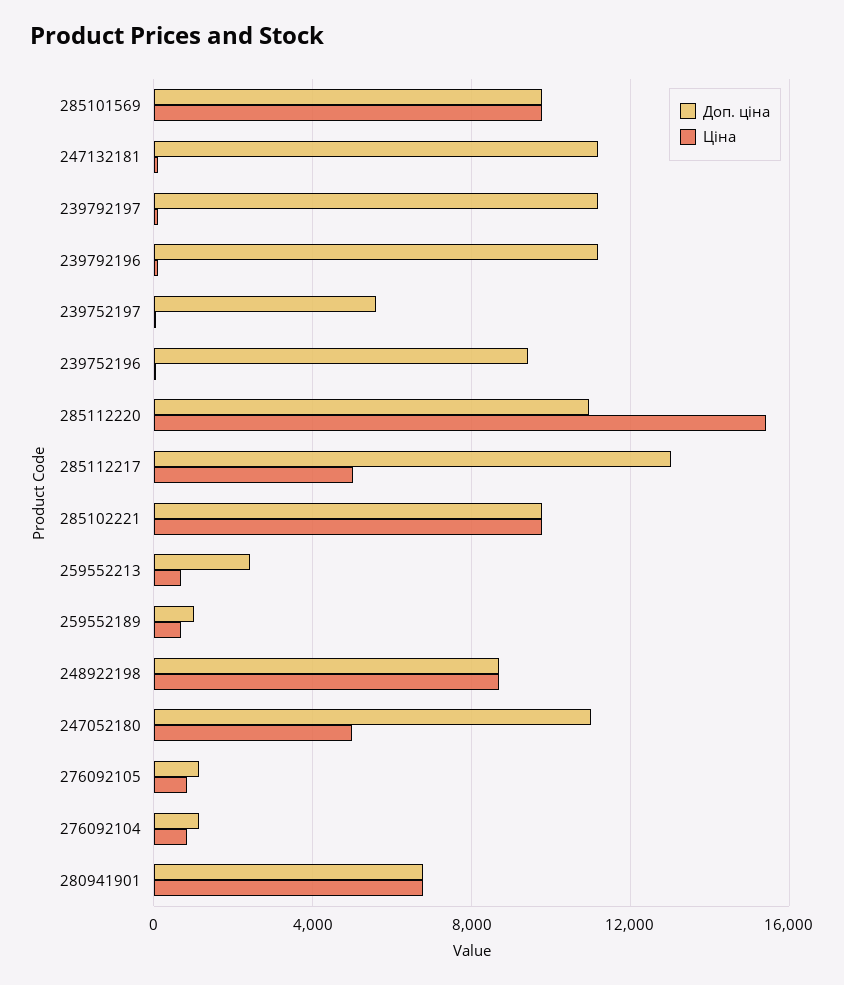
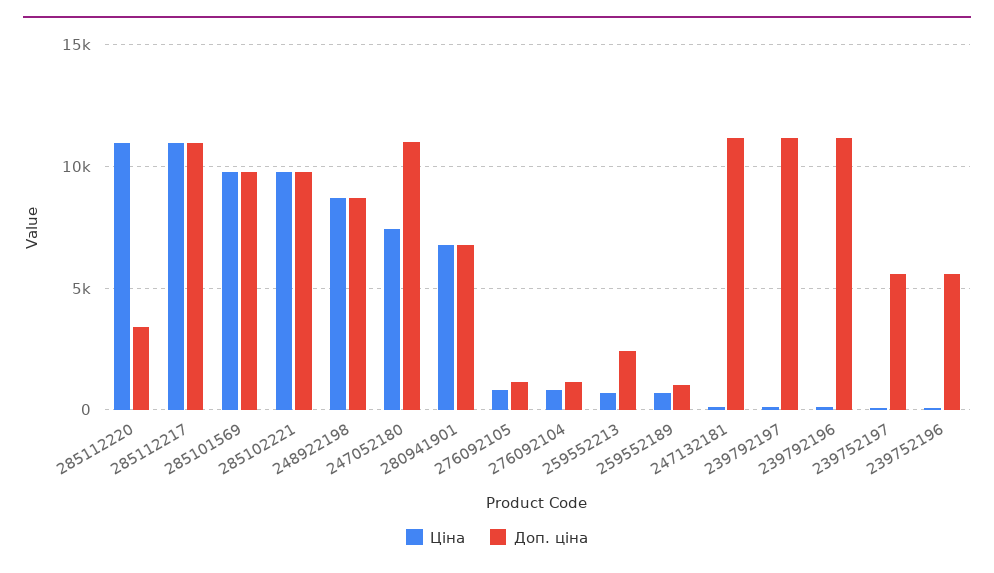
Доп. ціна, 239752196: 9500 -> 5500
Доп. ціна, 285112220: 11000 -> 3500
Ціна, 285112220: 15500 -> 11000
Доп. ціна, 285112217: 13000 -> 11000
Ціна, 285112217: 5000 -> 11000
Ціна, 247052180: 5000 -> 7500

